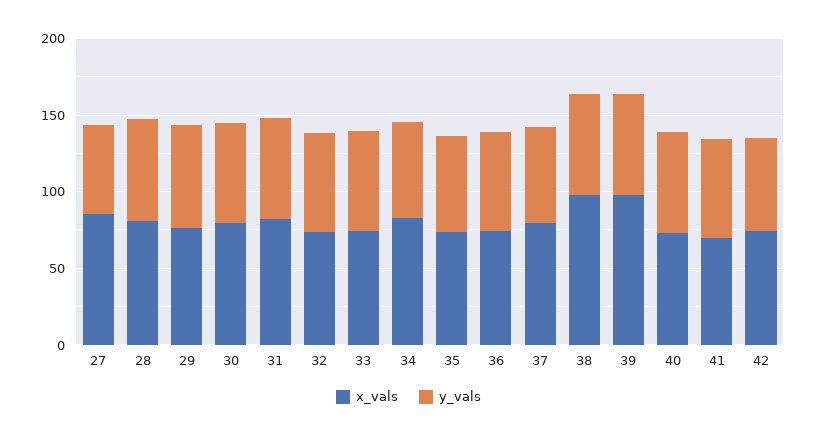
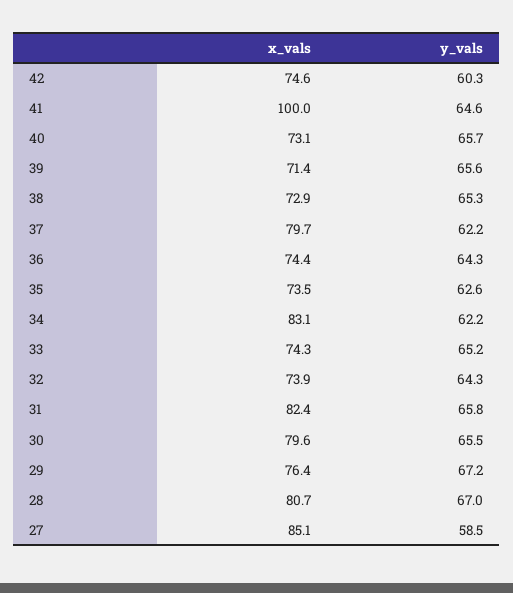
x_vals, 38: 100 -> 72.9
x_vals, 39: 100 -> 71.4
x_vals, 41: 70 -> 100

